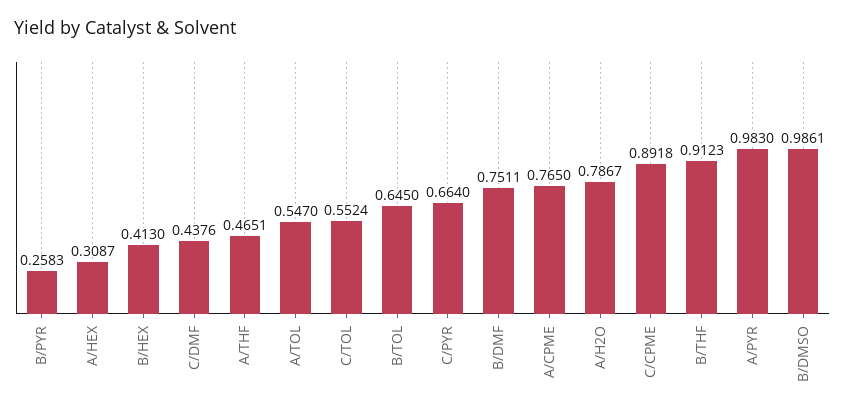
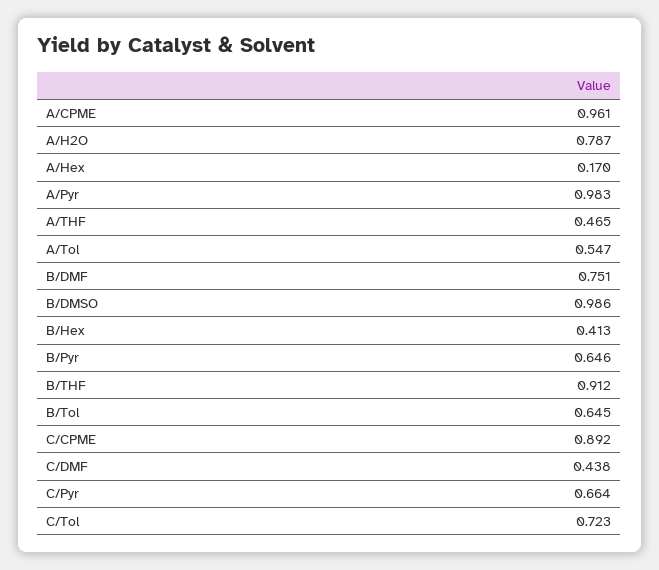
B/PYR: 0.2583 -> 0.646
A/HEX: 0.3087 -> 0.17
C/TOL: 0.5524 -> 0.723
A/CPME: 0.765 -> 0.961

